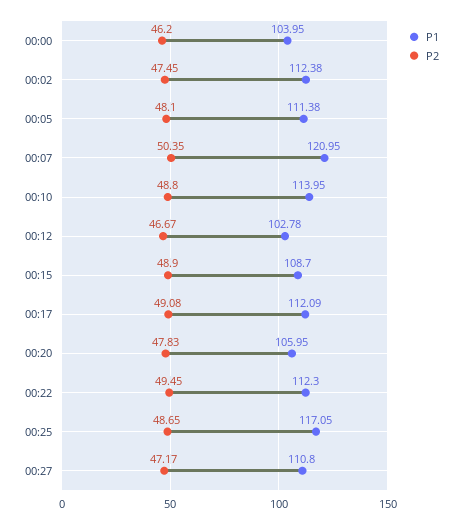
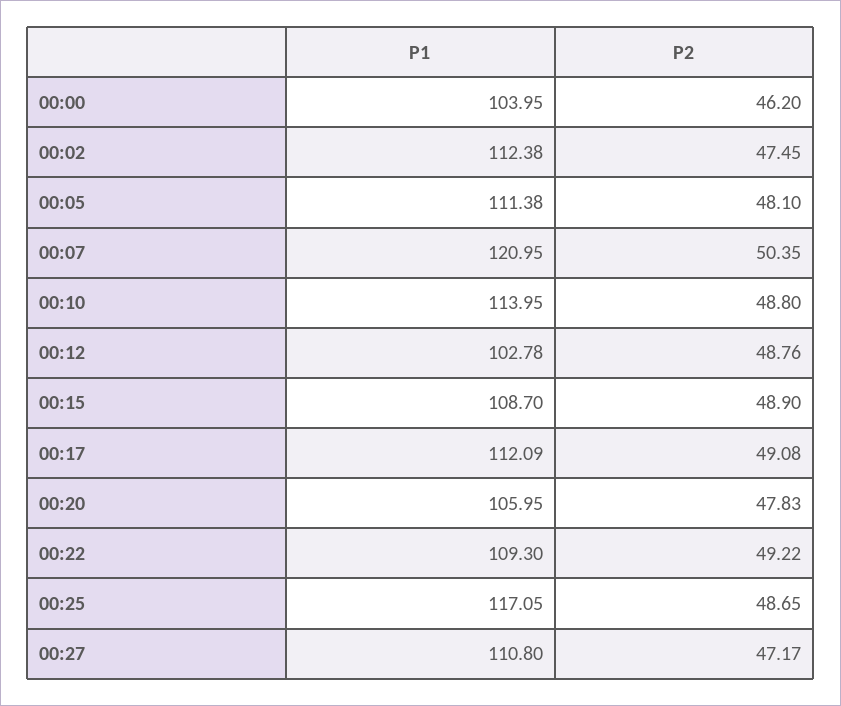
P2, 00:12: 46.67 -> 48.76
P1, 00:22: 112.3 -> 109.3
P2, 00:22: 49.45 -> 49.22

